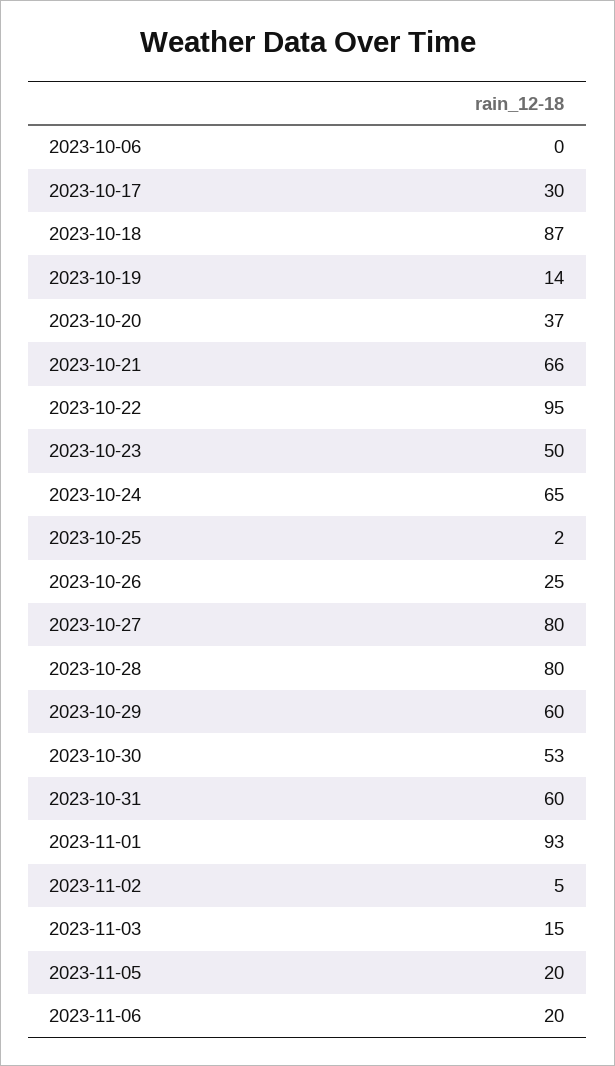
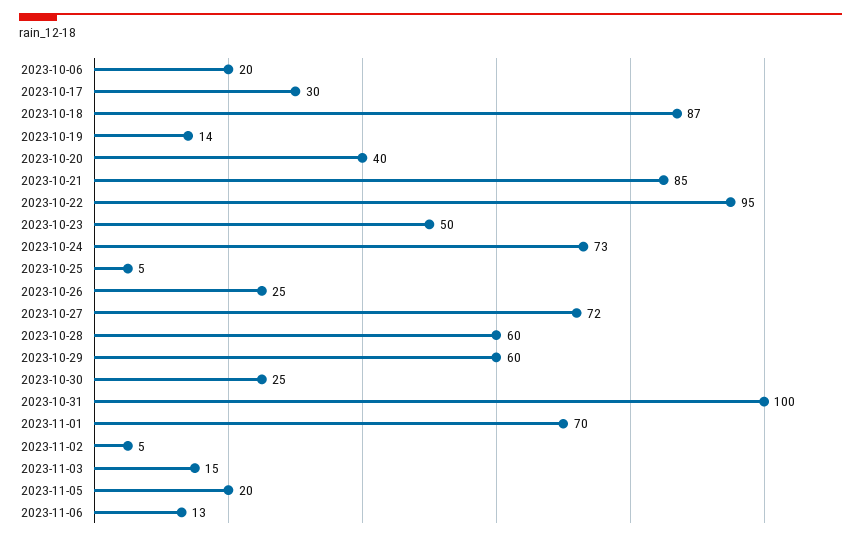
2023-10-06: 0 -> 20
2023-10-20: 37 -> 40
2023-10-21: 66 -> 85
2023-10-24: 65 -> 73
2023-10-25: 2 -> 5
2023-10-27: 80 -> 72
2023-10-28: 80 -> 60
2023-10-30: 53 -> 25
2023-10-31: 60 -> 100
2023-11-01: 93 -> 70
2023-11-06: 20 -> 13

